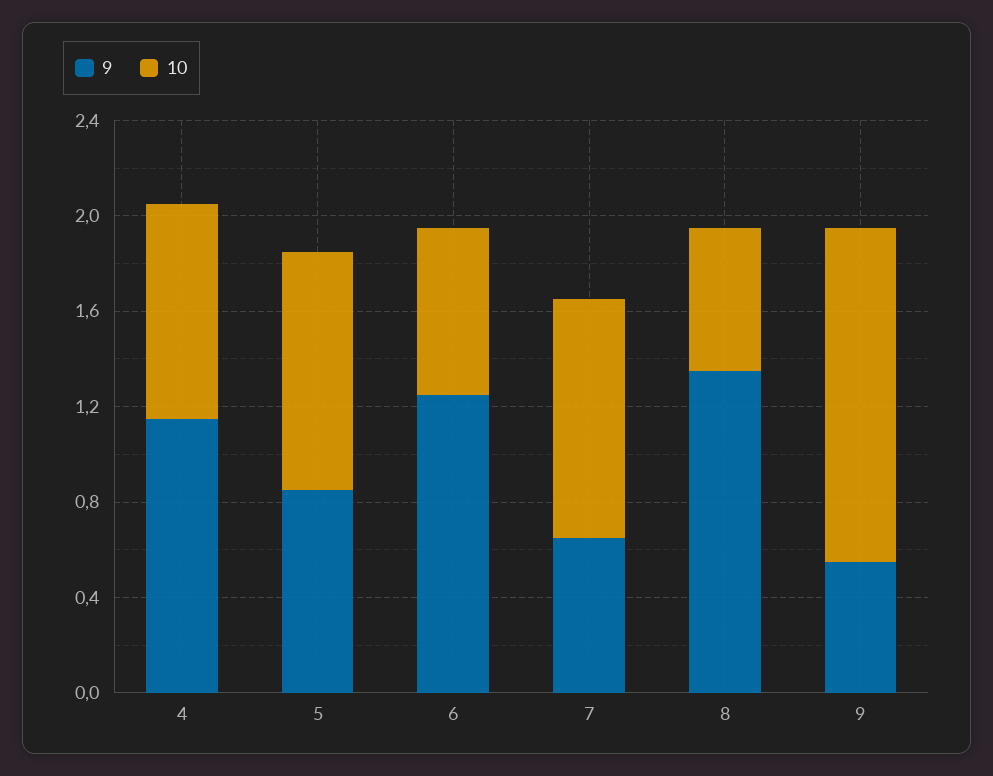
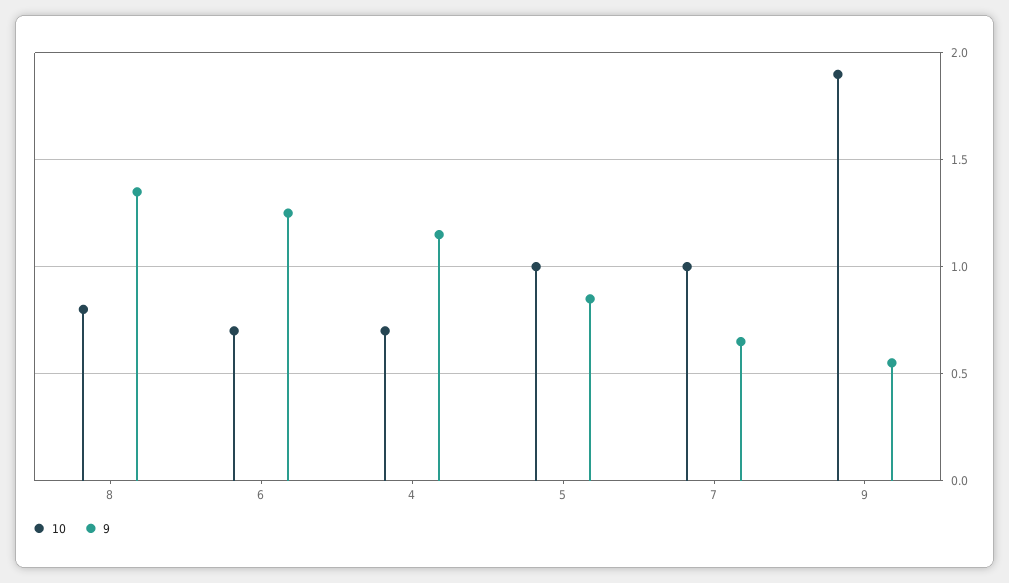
10, 4: 0.9 -> 0.7
10, 8: 0.6 -> 0.8
10, 9: 1.4 -> 1.9

